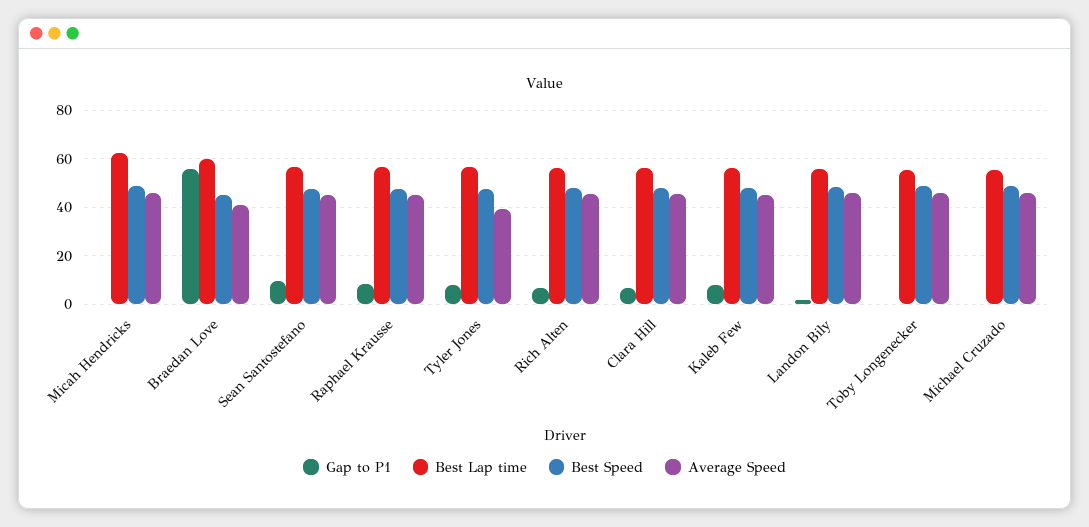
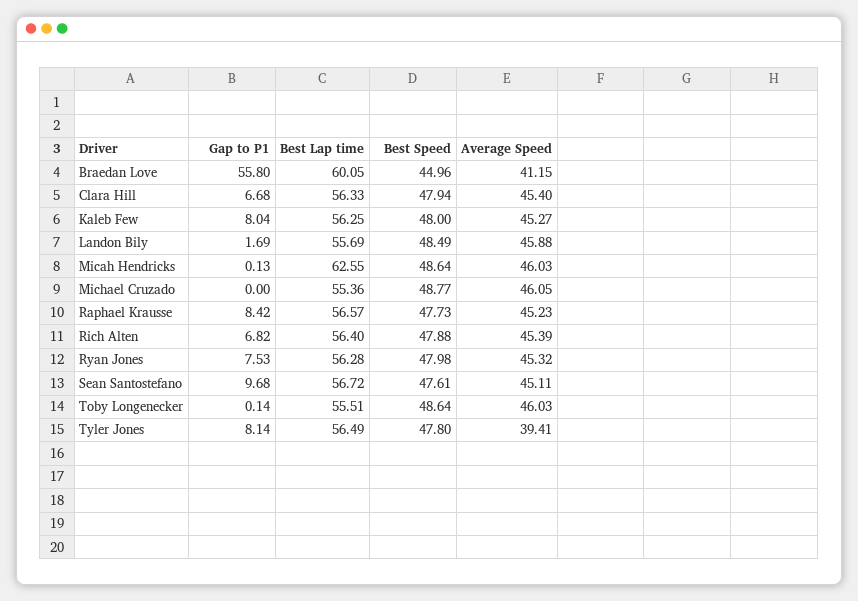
Gap to P1, Ryan Jones: none -> 7.53
Best Lap time, Ryan Jones: none -> 56.28
Best Speed, Ryan Jones: none -> 47.98
Average Speed, Ryan Jones: none -> 45.32

